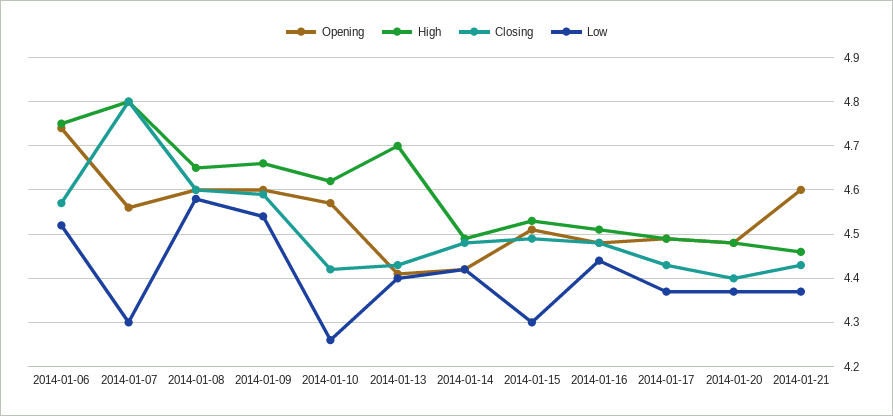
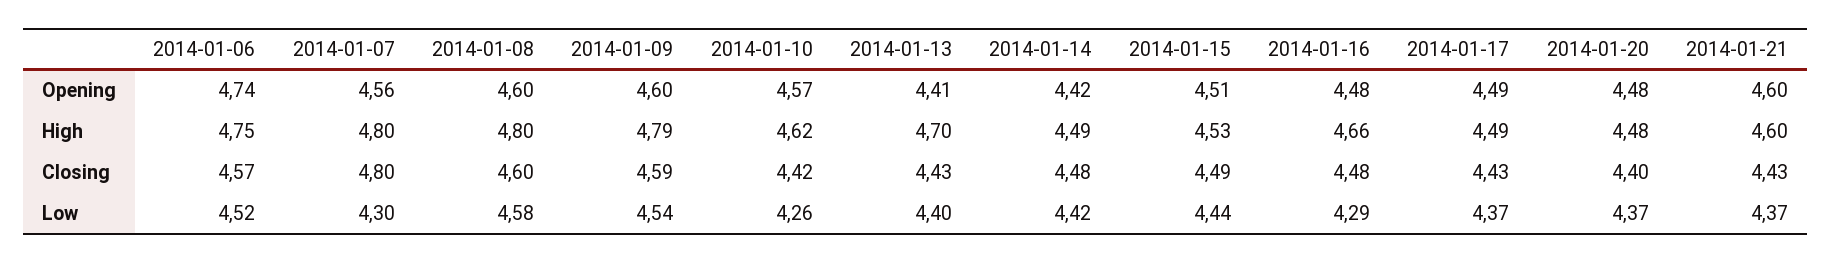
High, 2014-01-08: 4.65 -> 4.8
High, 2014-01-09: 4.65 -> 4.79
Low, 2014-01-15: 4.3 -> 4.44
High, 2014-01-16: 4.5 -> 4.66
Low, 2014-01-16: 4.45 -> 4.29
High, 2014-01-21: 4.45 -> 4.6

